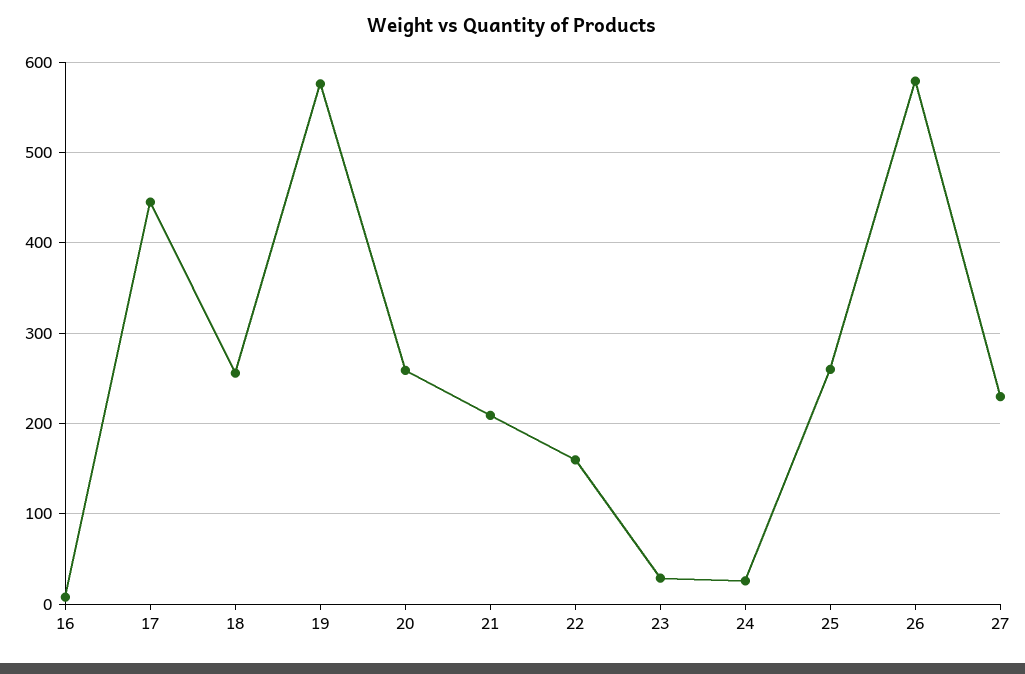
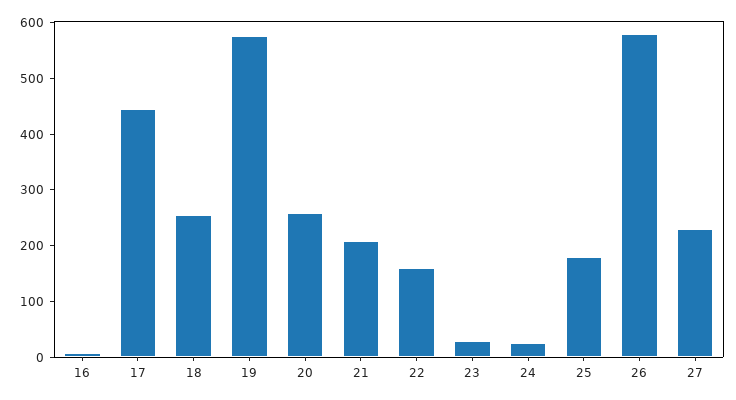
25: 260 -> 180

